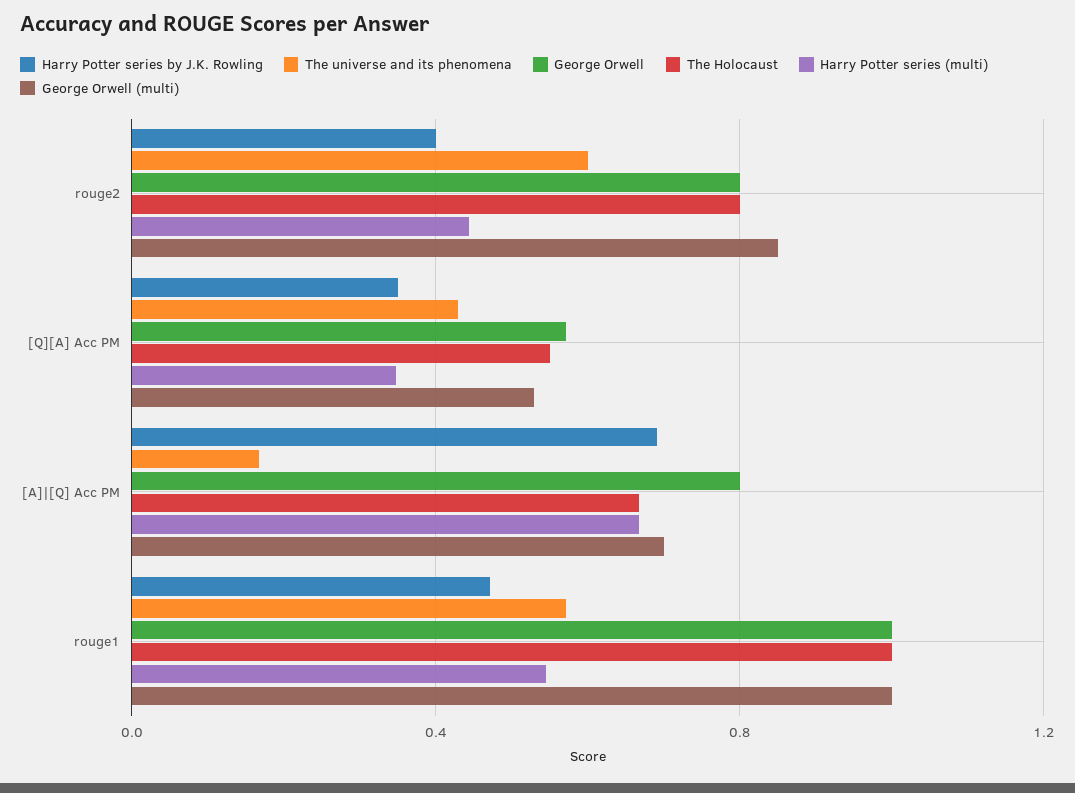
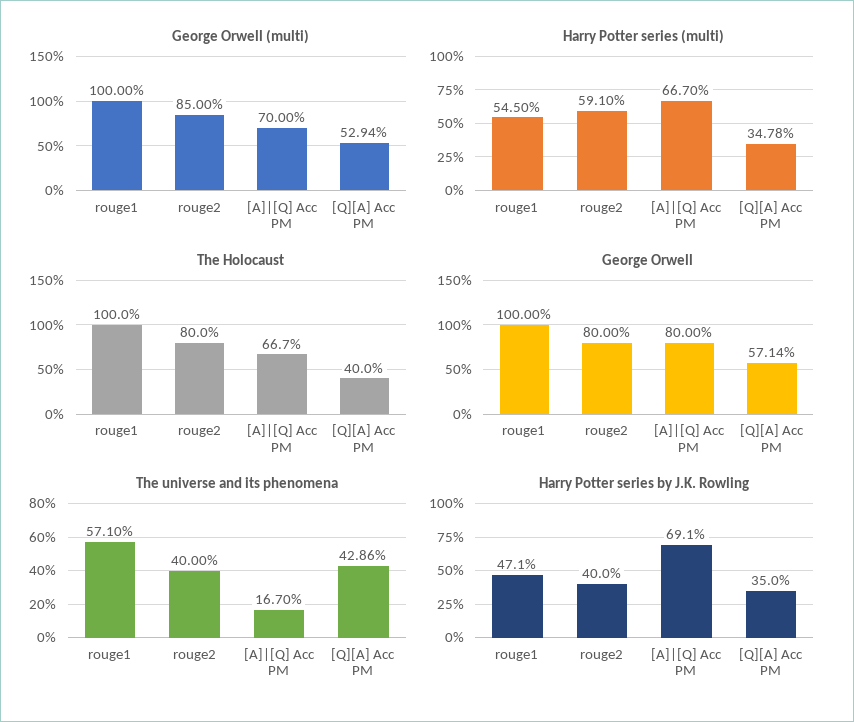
The universe and its phenomena, rouge2: 0.6 -> 0.4
Harry Potter series (multi), rouge2: 0.45 -> 0.591
The Holocaust, [Q][A] Acc PM: 0.55 -> 0.4

